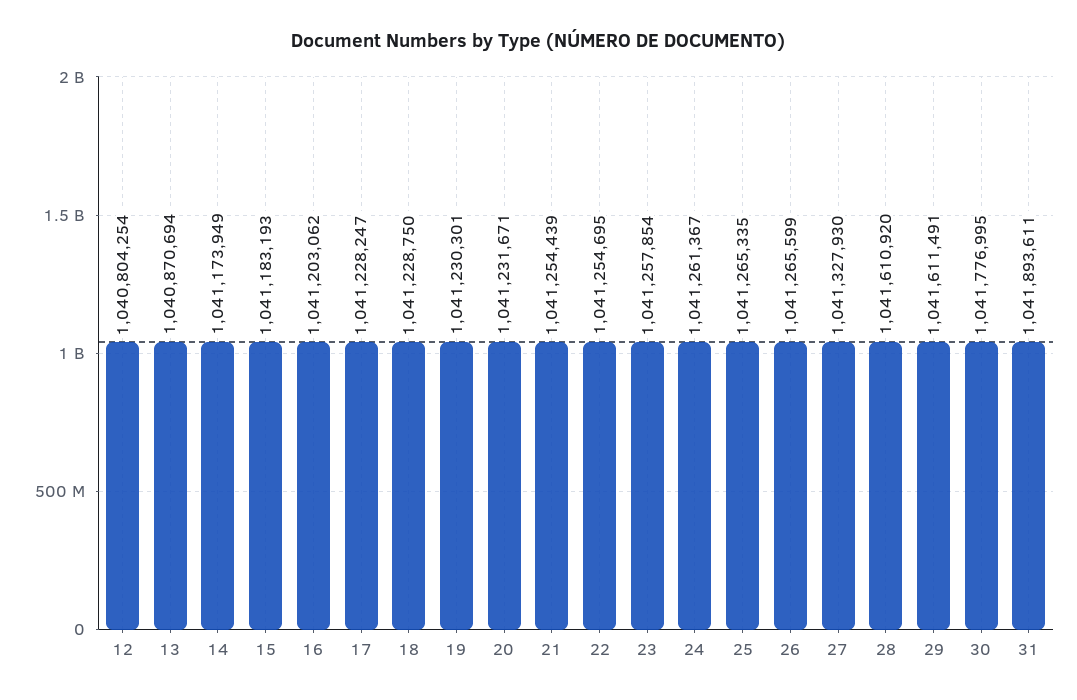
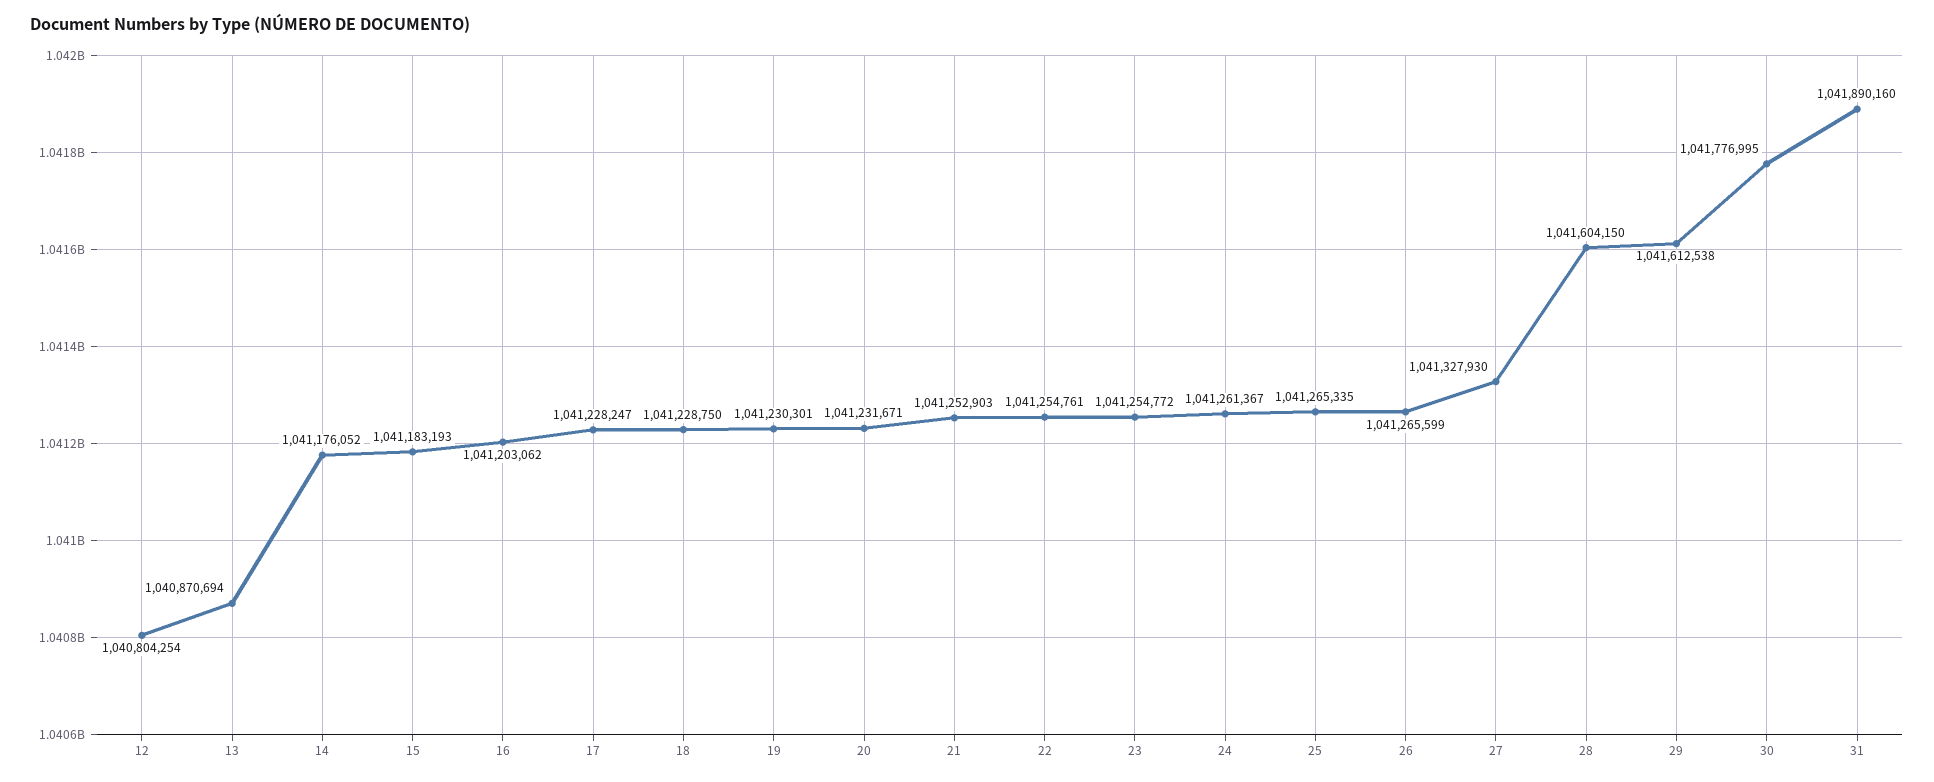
14: 1041173949 -> 1041176052
21: 1041254439 -> 1041252903
22: 1041254695 -> 1041254761
23: 1041257854 -> 1041254772
28: 1041610920 -> 1041604150
29: 1041611491 -> 1041612538
31: 1041893611 -> 1041890160

